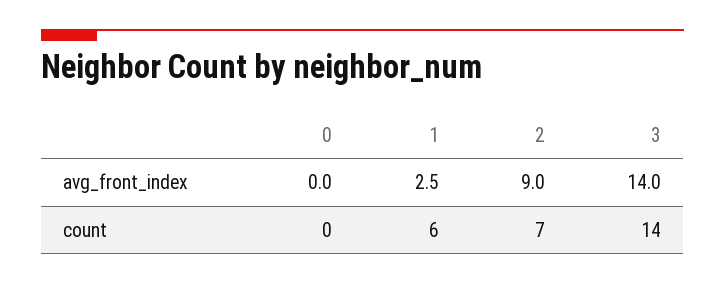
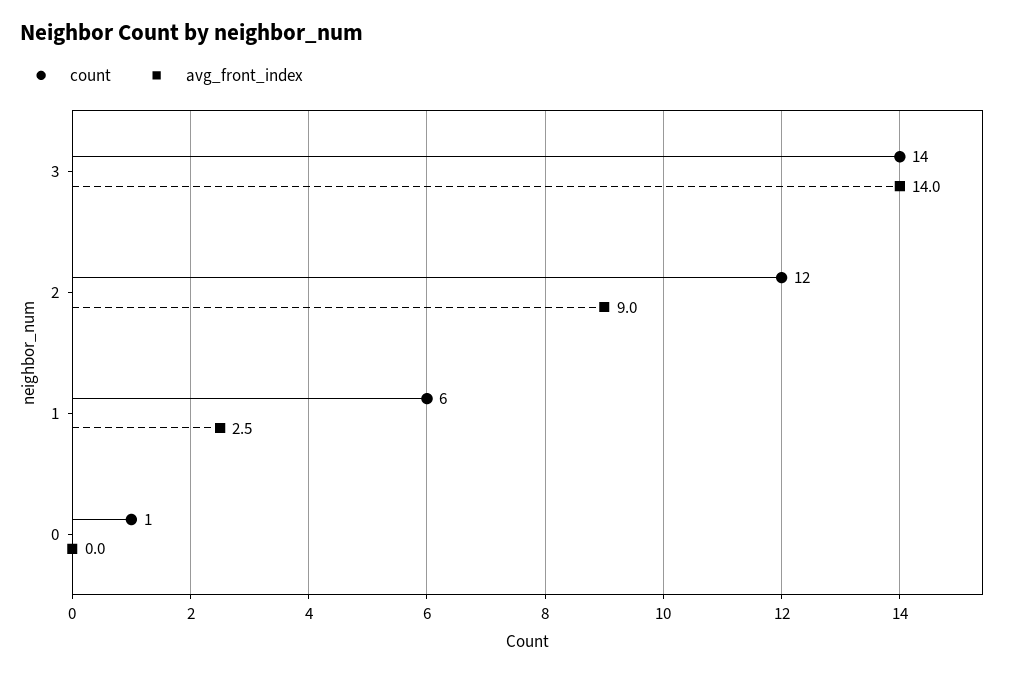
count, 0: 0 -> 1
count, 2: 7 -> 12

